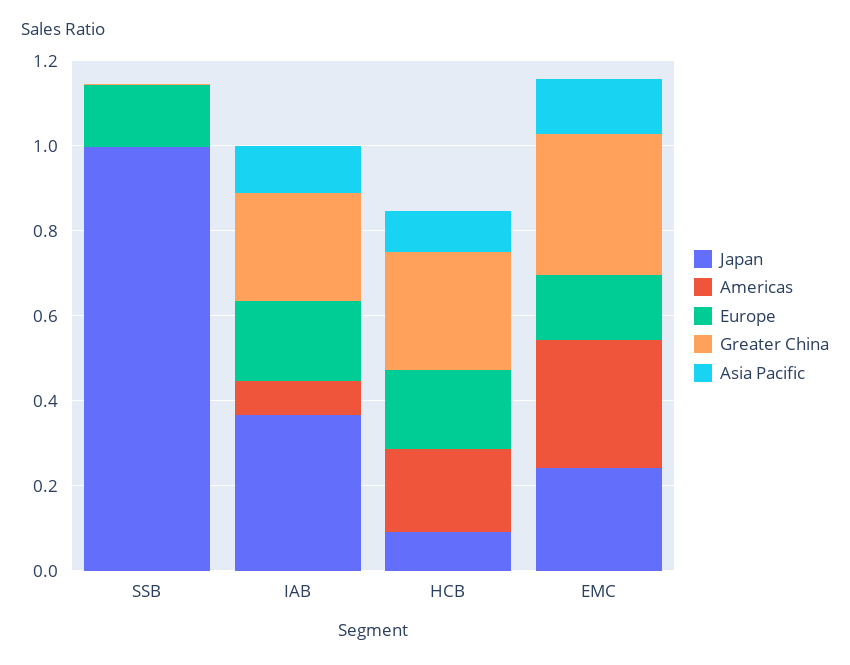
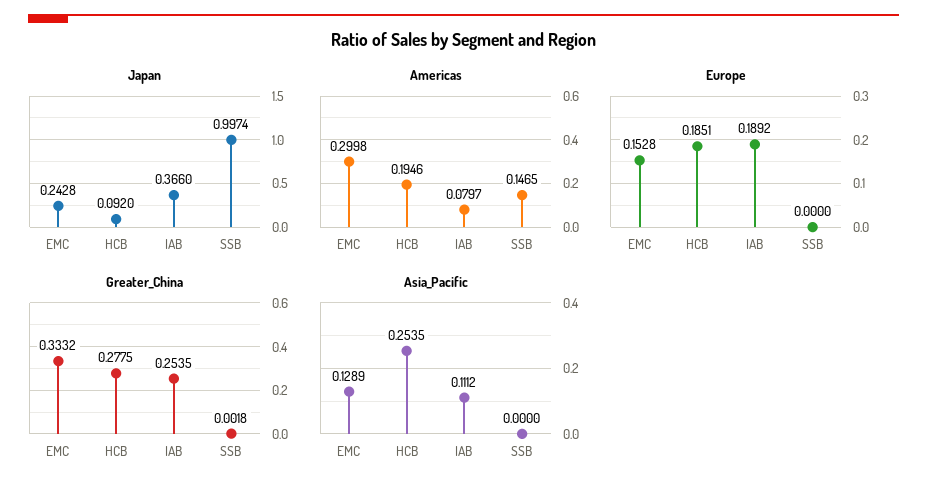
Americas, SSB: 0 -> 0.1465
Europe, SSB: 0.15 -> 0
Asia Pacific, HCB: 0.1 -> 0.2535

